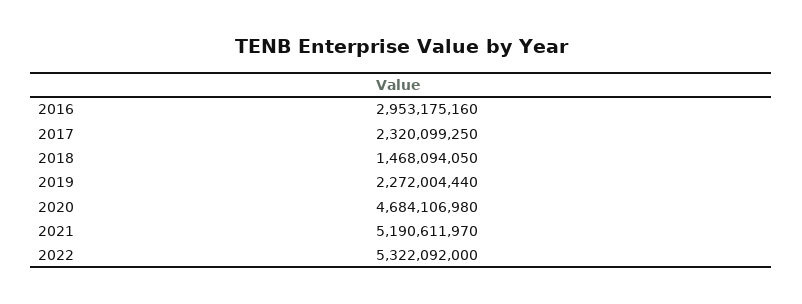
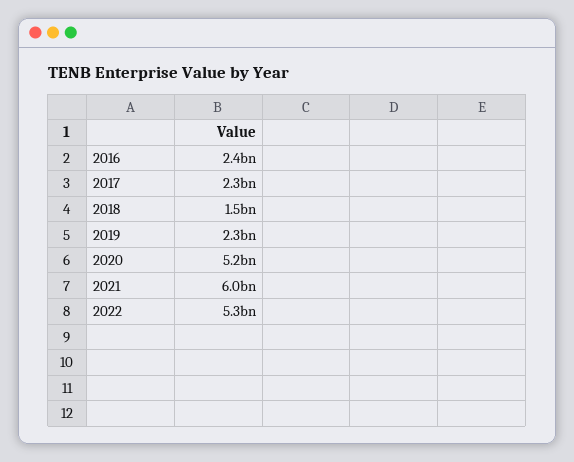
2016: 2953175160 -> 2400000000
2020: 4684106980 -> 5200000000
2021: 5190611970 -> 6000000000

